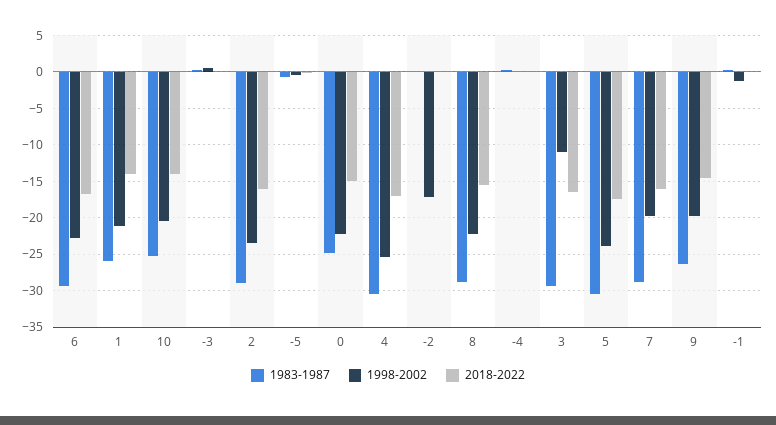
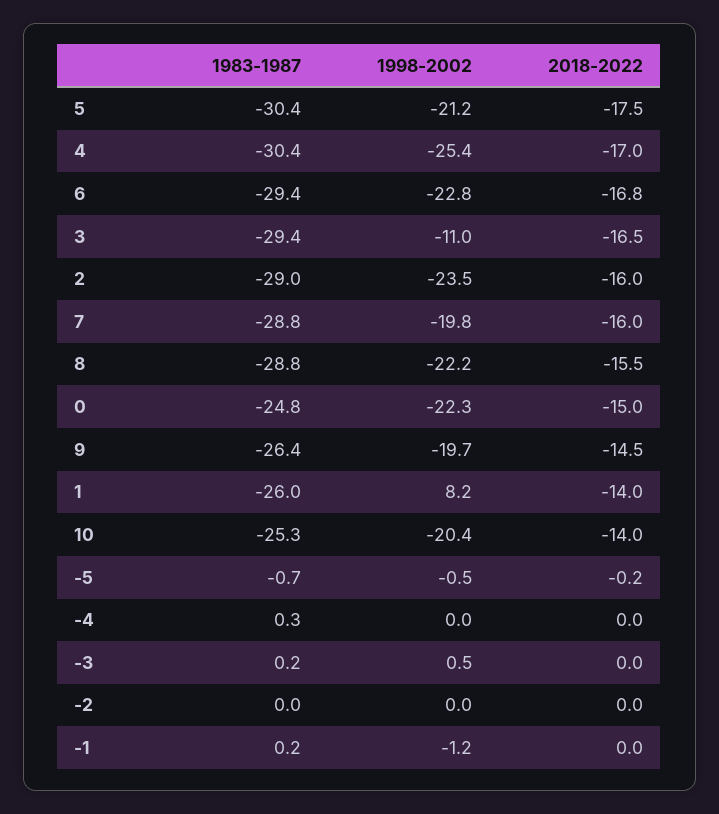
1998-2002, 1: -21 -> 8.2
1998-2002, -2: -17 -> 0
1998-2002, 5: -24 -> -21.2

